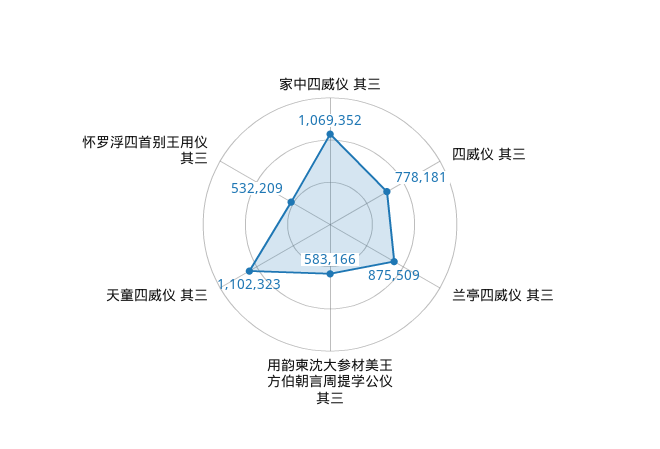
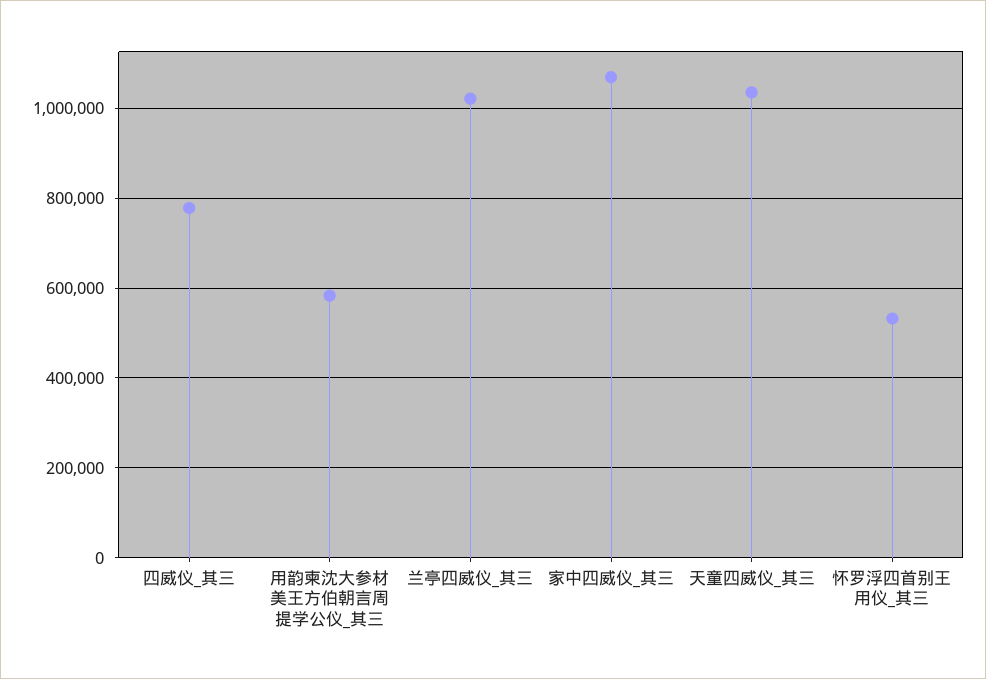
兰亭四威仪 其三: 875509 -> 1020000
天童四威仪 其三: 1102323 -> 1040000

